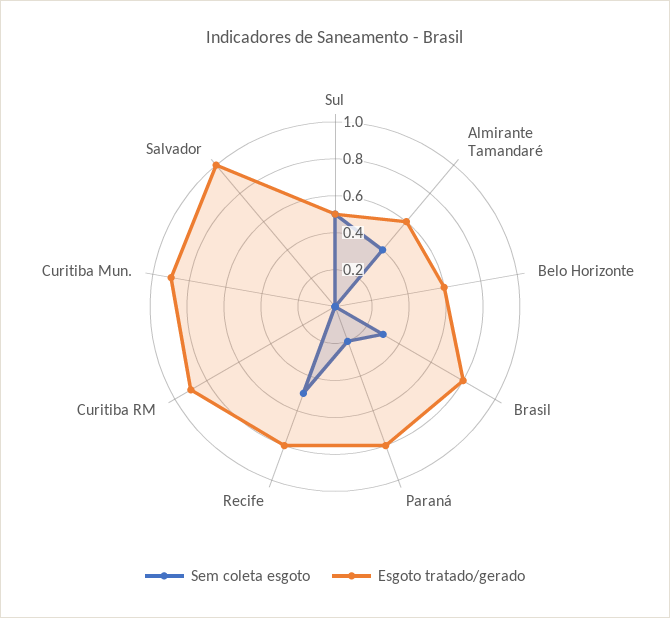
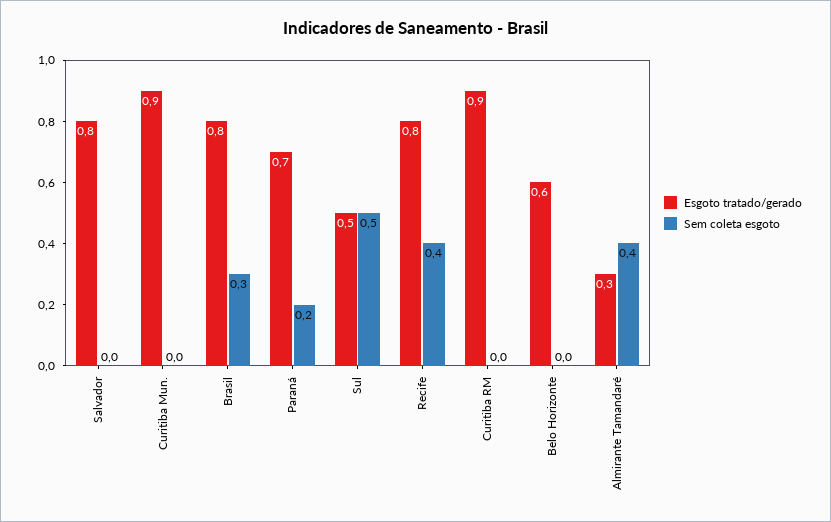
Esgoto tratado/gerado, Almirante Tamandaré: 0.6 -> 0.3
Esgoto tratado/gerado, Paraná: 0.8 -> 0.7
Sem coleta esgoto, Recife: 0.5 -> 0.4
Esgoto tratado/gerado, Salvador: 1 -> 0.8

